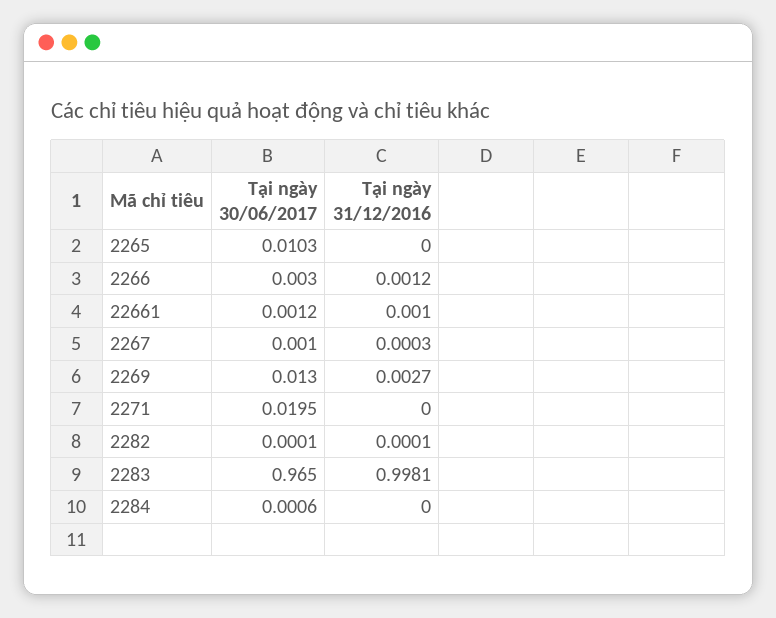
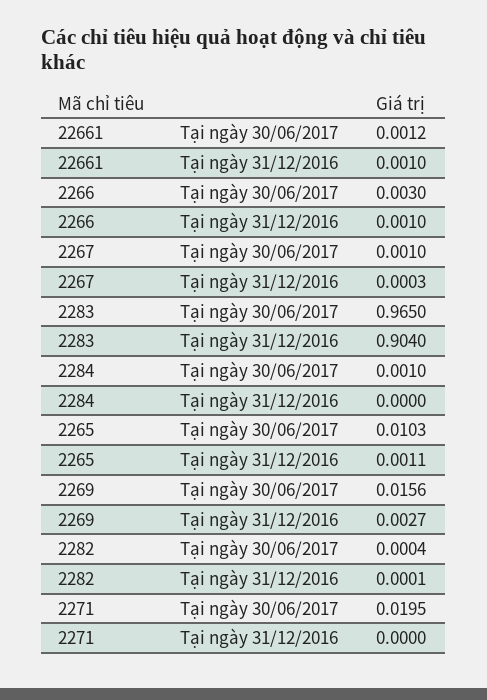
Tại ngày 31/12/2016, 2265: 0 -> 0.0011
Tại ngày 31/12/2016, 2266: 0.0012 -> 0.001
Tại ngày 30/06/2017, 2269: 0.013 -> 0.0156
Tại ngày 30/06/2017, 2282: 0.0001 -> 0.0004
Tại ngày 31/12/2016, 2283: 0.9981 -> 0.904
Tại ngày 30/06/2017, 2284: 0.0006 -> 0.001

